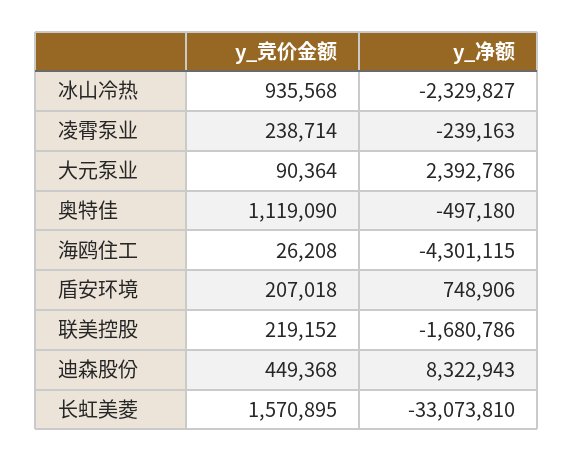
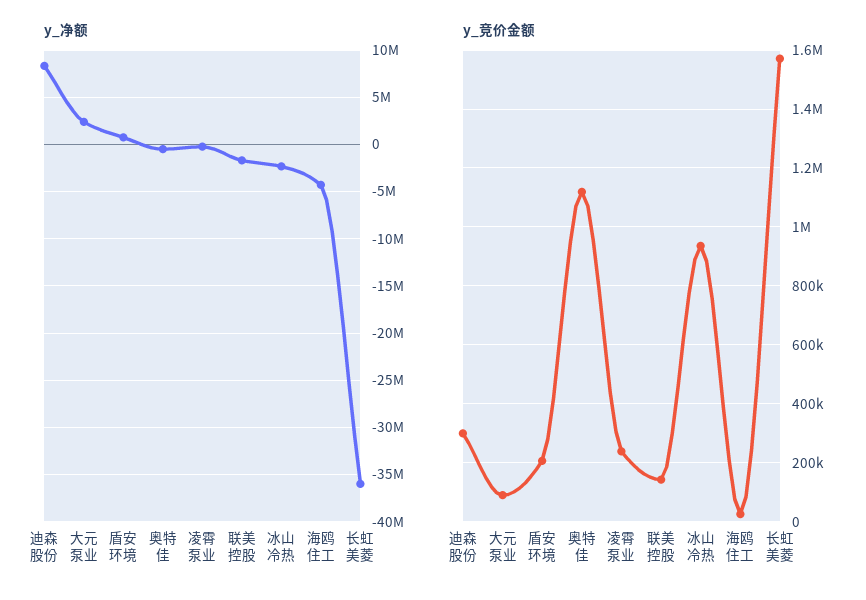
y_竞价金额, 联美控股: 219152 -> 150000
y_竞价金额, 迪森股份: 449368 -> 300000
y_净额, 长虹美菱: -33073810 -> -36000000

